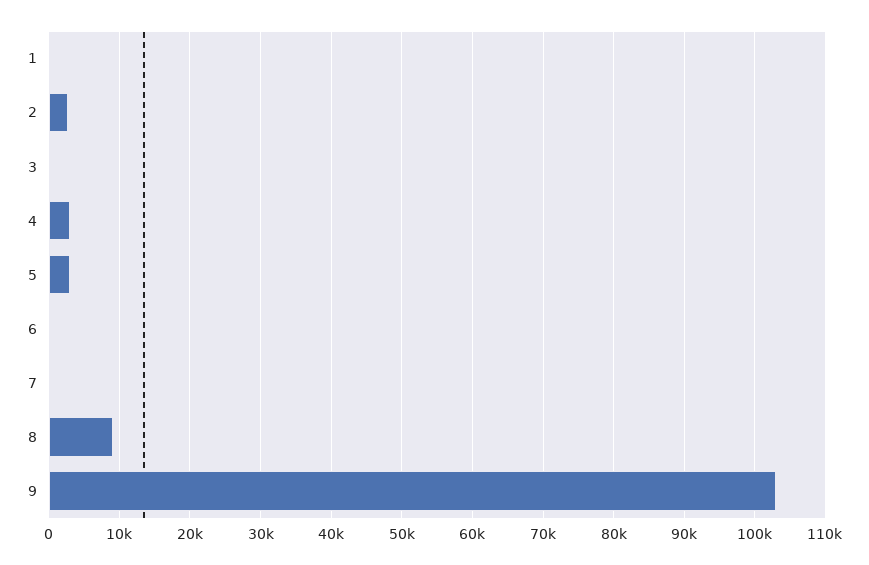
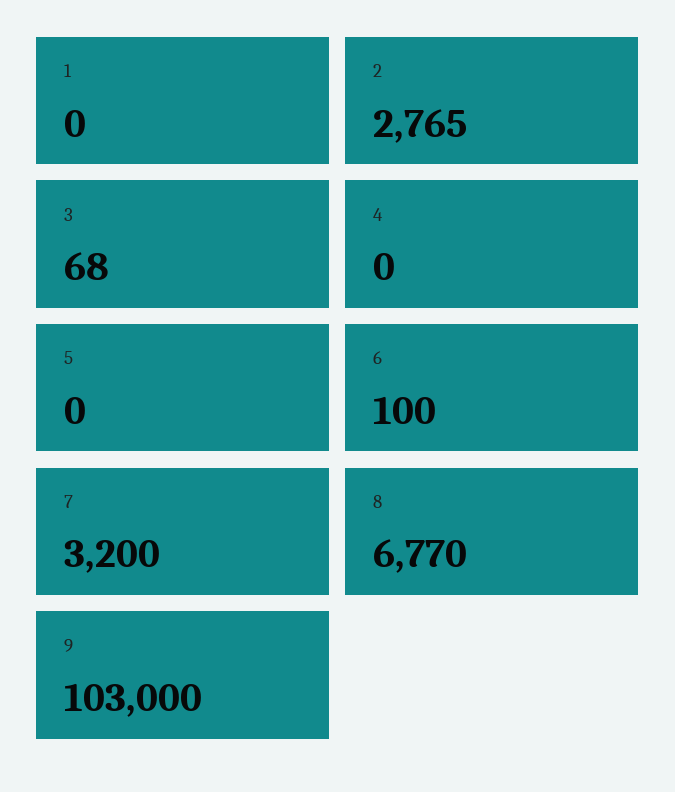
4: 3000 -> 0
5: 3000 -> 0
7: 0 -> 3200
8: 9000 -> 6770

